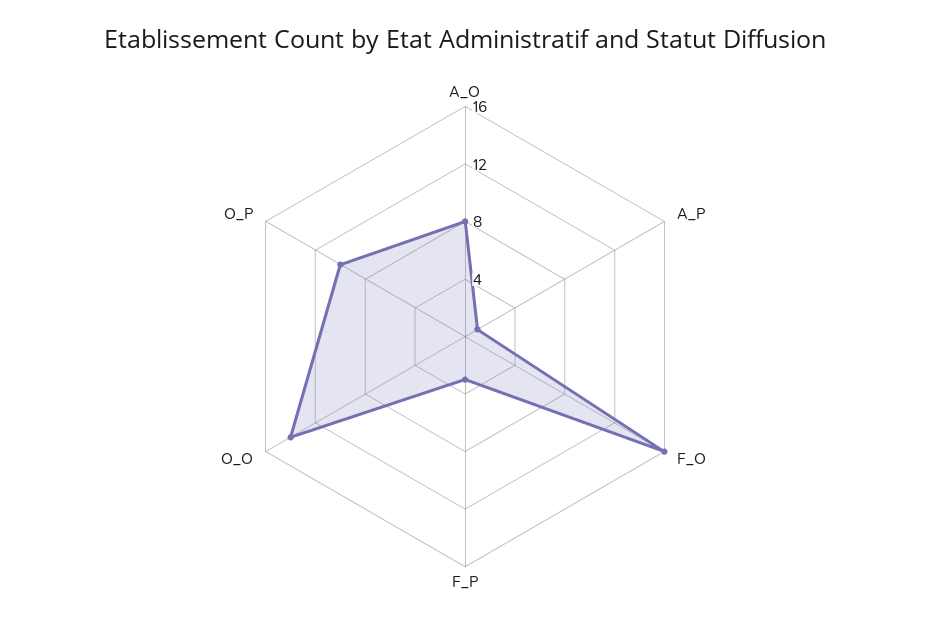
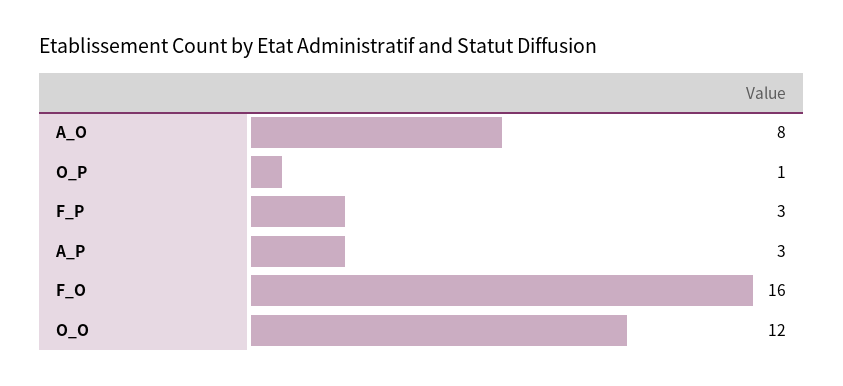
A_P: 1 -> 3
O_O: 14 -> 12
O_P: 10 -> 1

